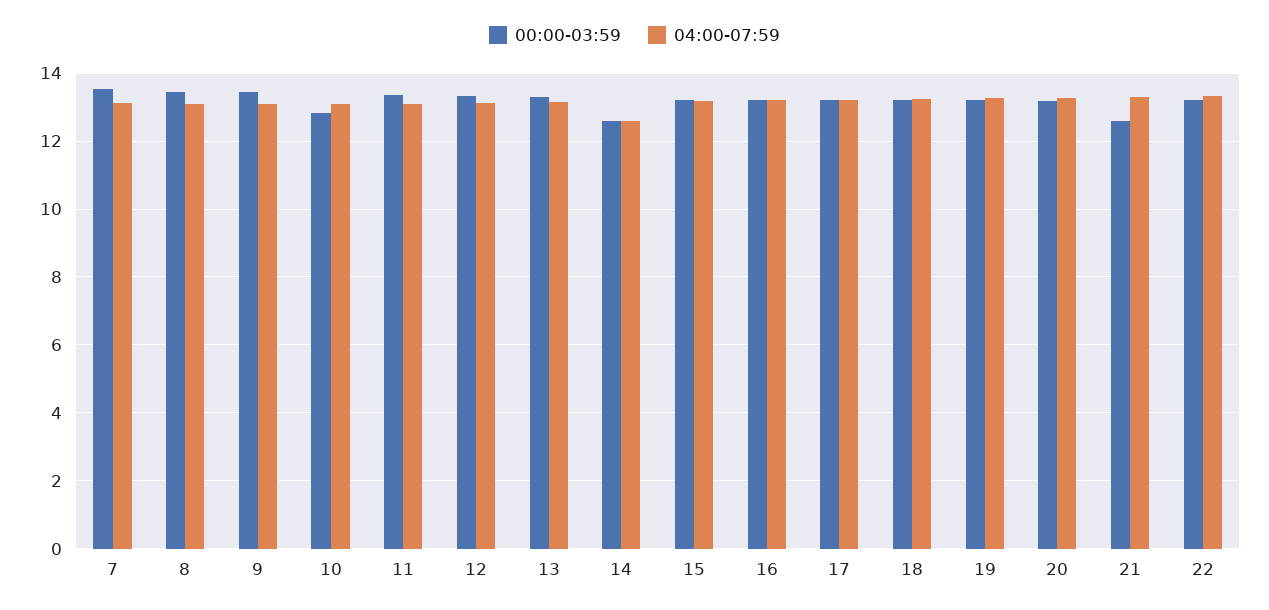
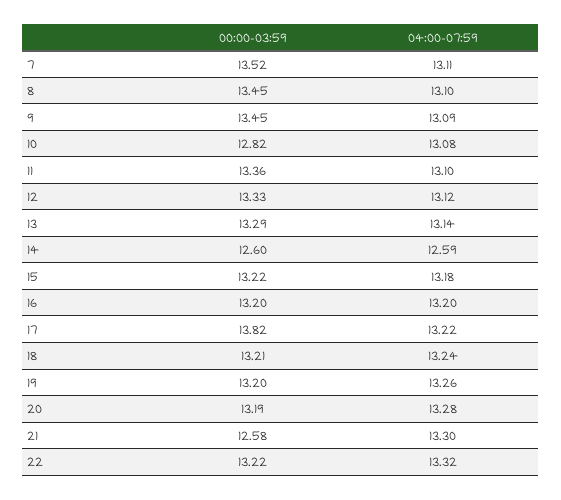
00:00-03:59, 17: 13.2 -> 13.82

